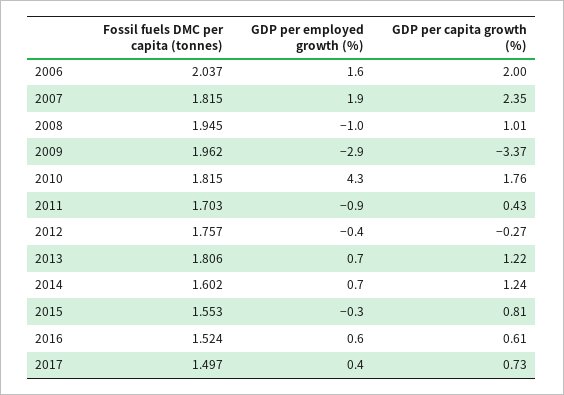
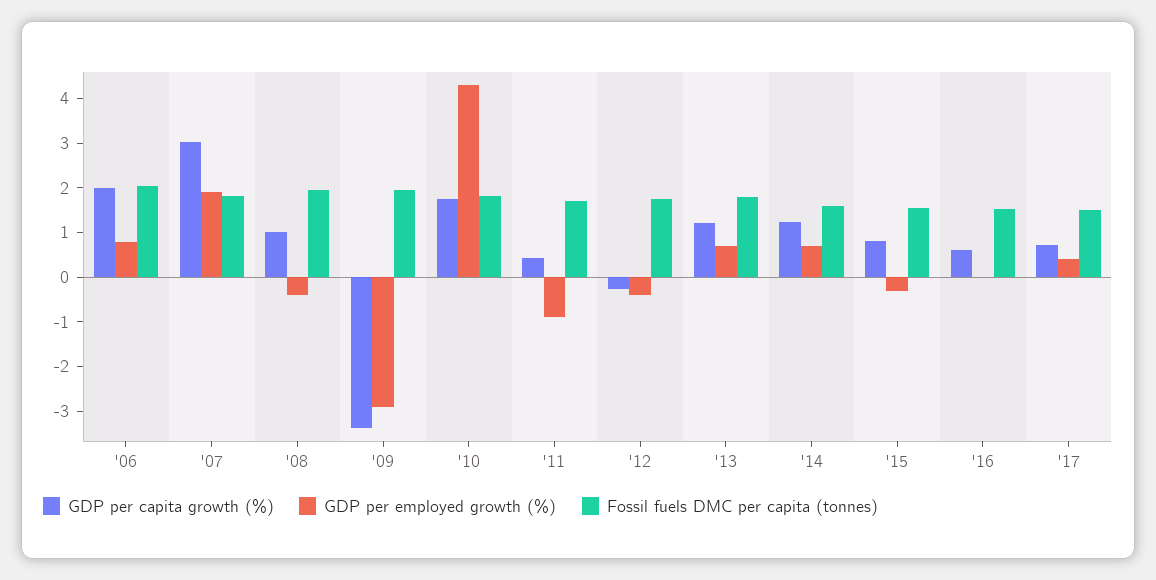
GDP per employed growth (%), 2006: 1.6 -> 0.8
GDP per capita growth (%), 2007: 2.35 -> 3
GDP per employed growth (%), 2008: -1 -> -0.4
GDP per employed growth (%), 2016: 0.6 -> 0

